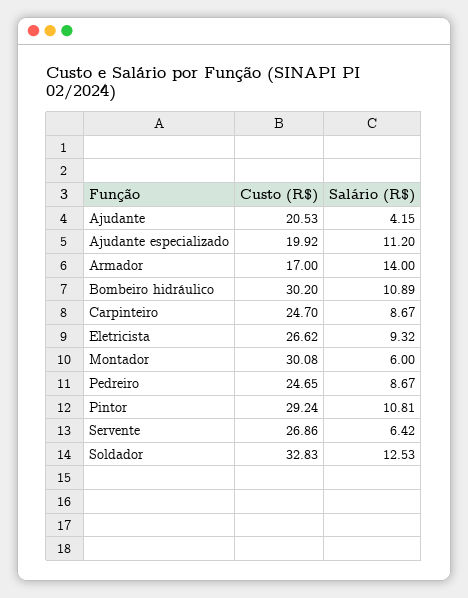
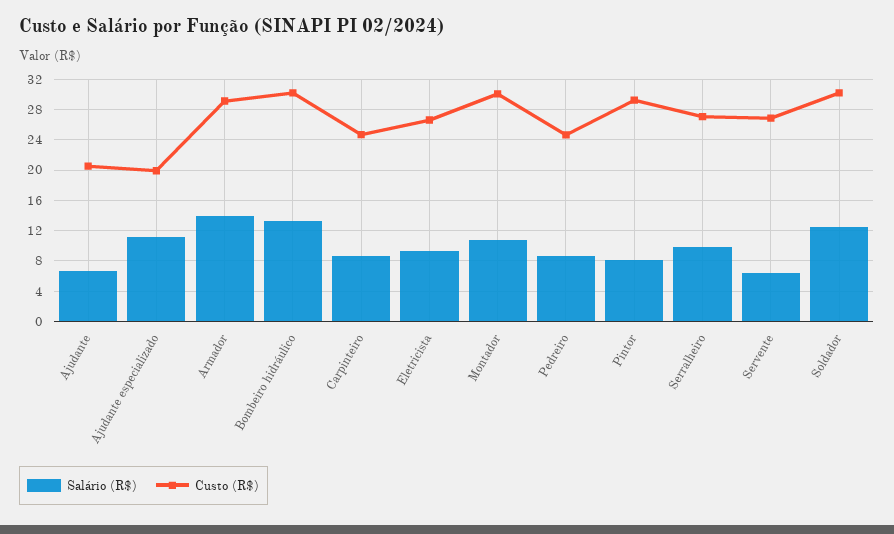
Salário (R$), Ajudante: 4.15 -> 7
Custo (R$), Armador: 17 -> 29
Salário (R$), Bombeiro hidráulico: 10.89 -> 13
Salário (R$), Montador: 6 -> 11
Salário (R$), Pintor: 10.81 -> 8
Custo (R$), Soldador: 32.83 -> 30
Salário (R$), Serralheiro: none -> 10
Custo (R$), Serralheiro: none -> 27

